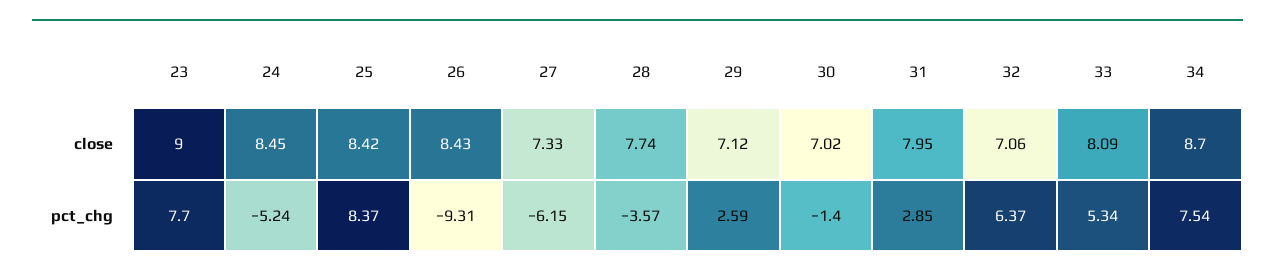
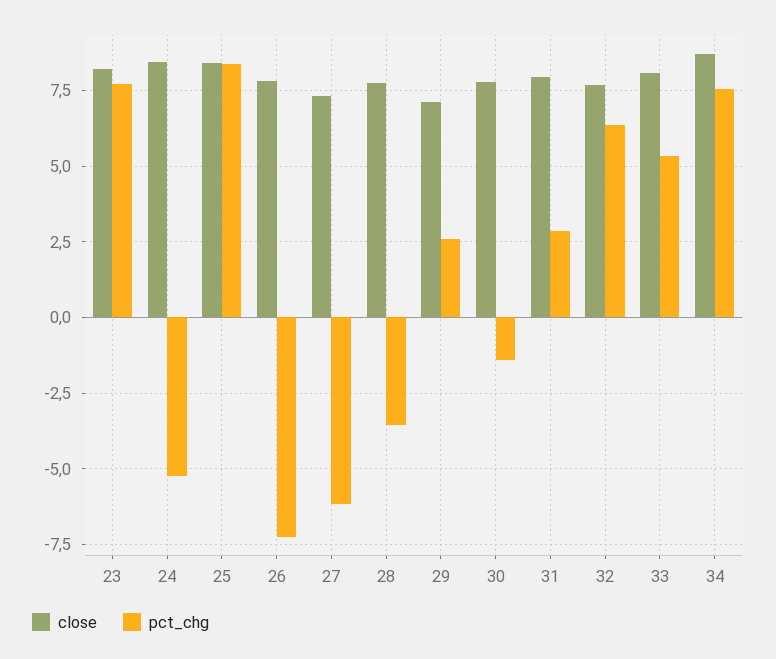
close, 23: 9 -> 8.25
close, 26: 8.43 -> 7.75
close, 30: 7.02 -> 7.75
close, 32: 7.06 -> 7.75
pct_chg, 26: -9.31 -> -7.25

